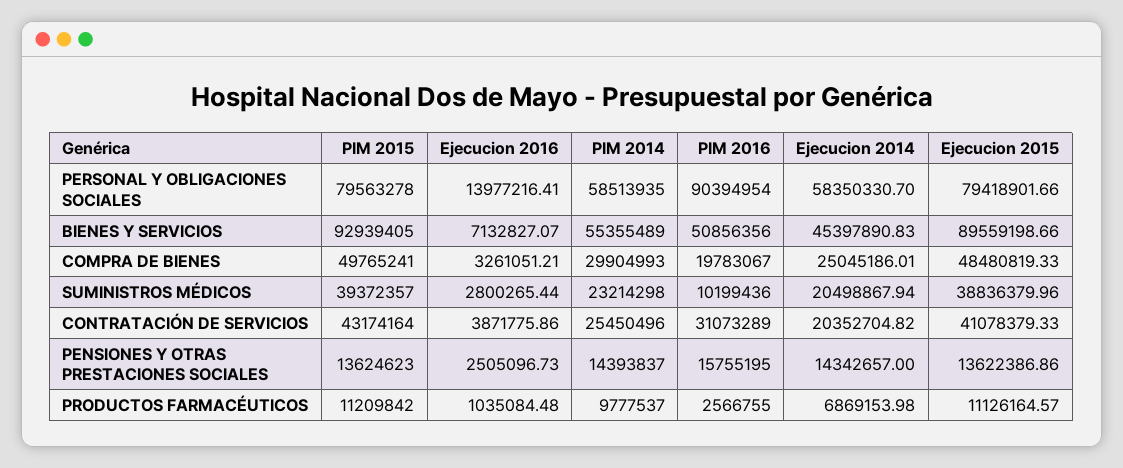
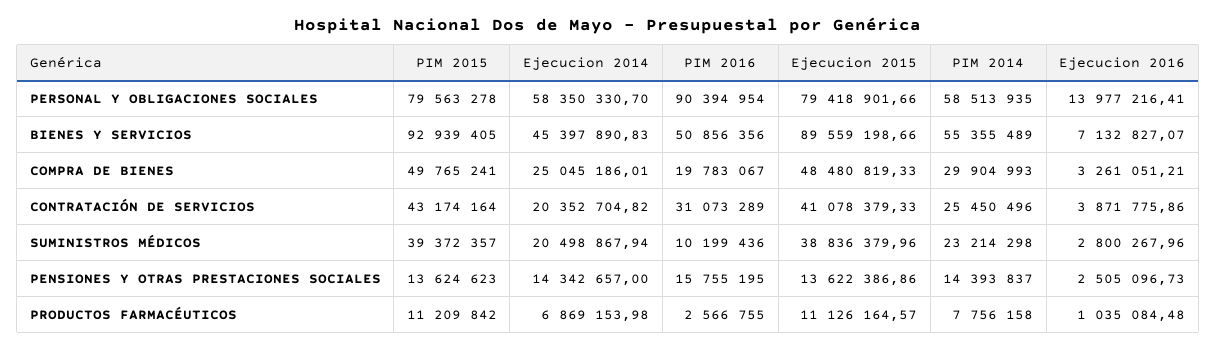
Ejecucion 2016, SUMINISTROS MÉDICOS: 2800265.44 -> 2800267.96
PIM 2014, PRODUCTOS FARMACÉUTICOS: 9777537 -> 7756158

